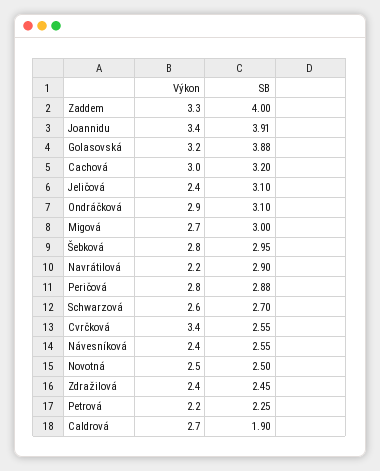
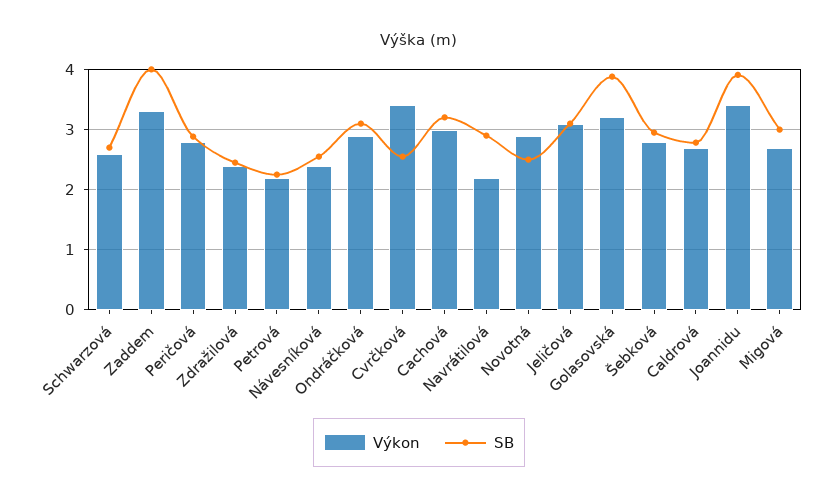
Výkon, Jeličová: 2.4 -> 3.1
Výkon, Novotná: 2.5 -> 2.9
SB, Caldrová: 1.9 -> 2.8

